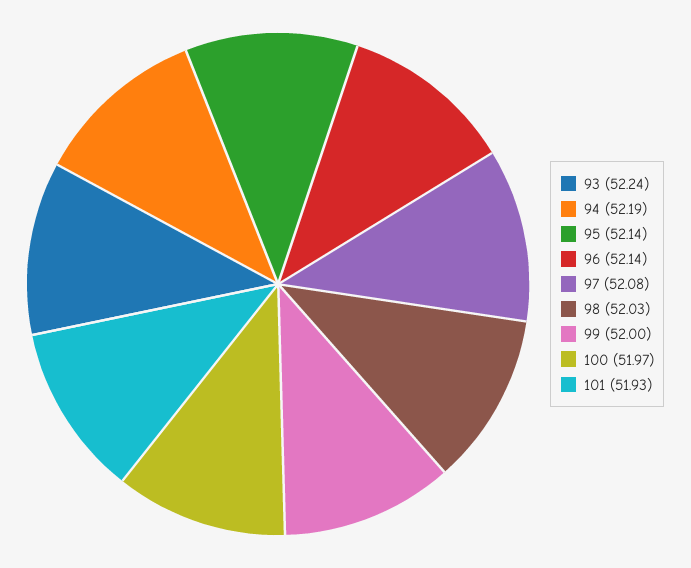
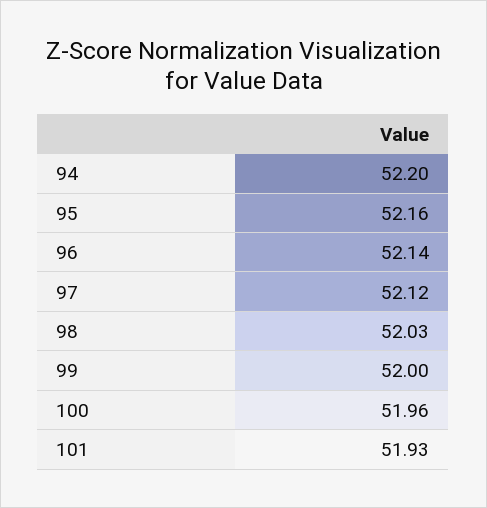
93: 52.24 -> none
94: 52.19 -> 52.2
95: 52.14 -> 52.16
97: 52.08 -> 52.12
100: 51.97 -> 51.96

